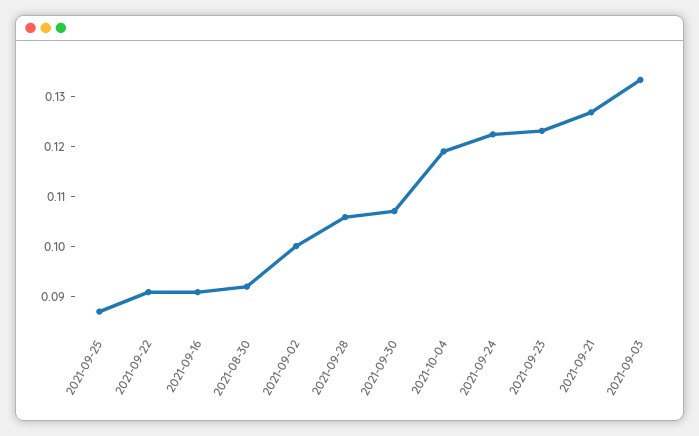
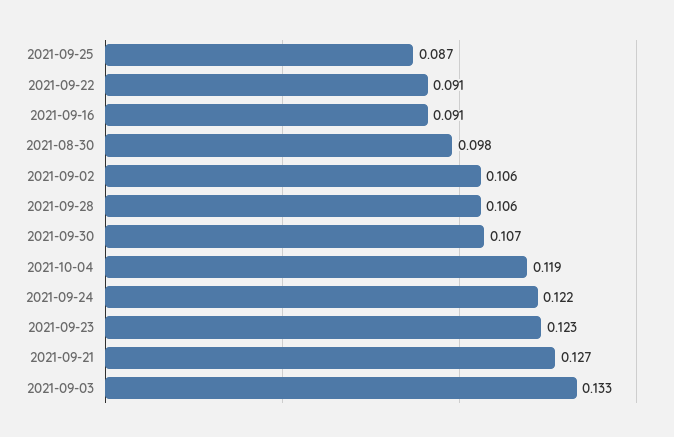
2021-08-30: 0.092 -> 0.098
2021-09-02: 0.1 -> 0.106

